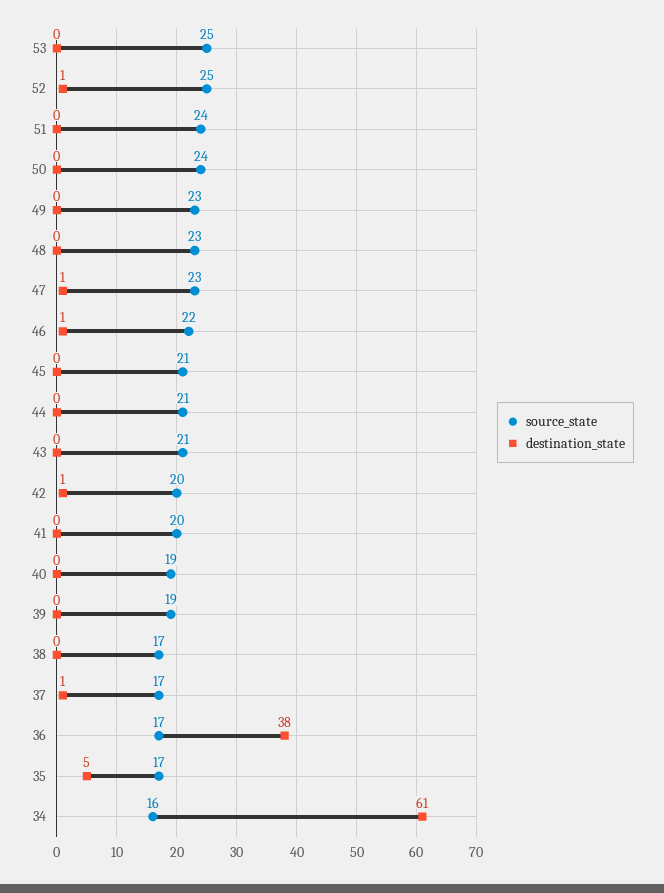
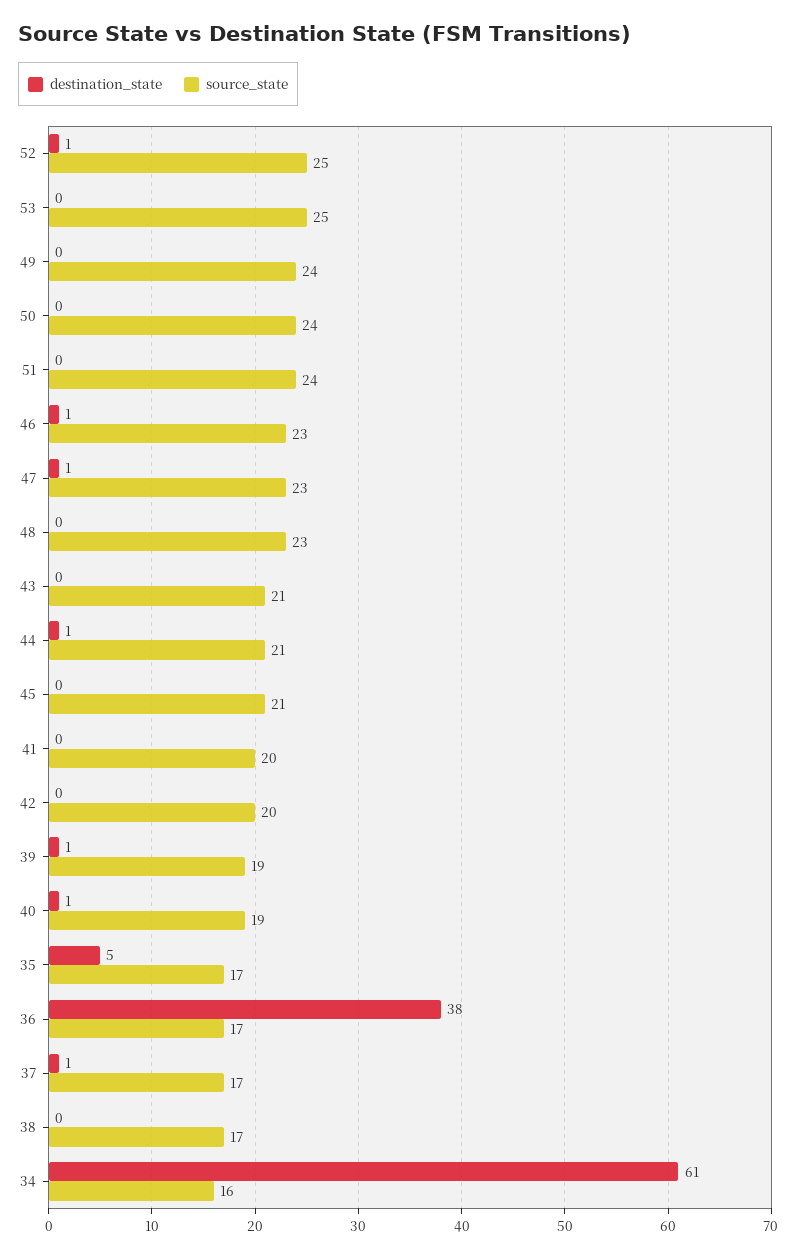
source_state, 49: 23 -> 24
source_state, 46: 22 -> 23
destination_state, 44: 0 -> 1
destination_state, 42: 1 -> 0
destination_state, 40: 0 -> 1
destination_state, 39: 0 -> 1

